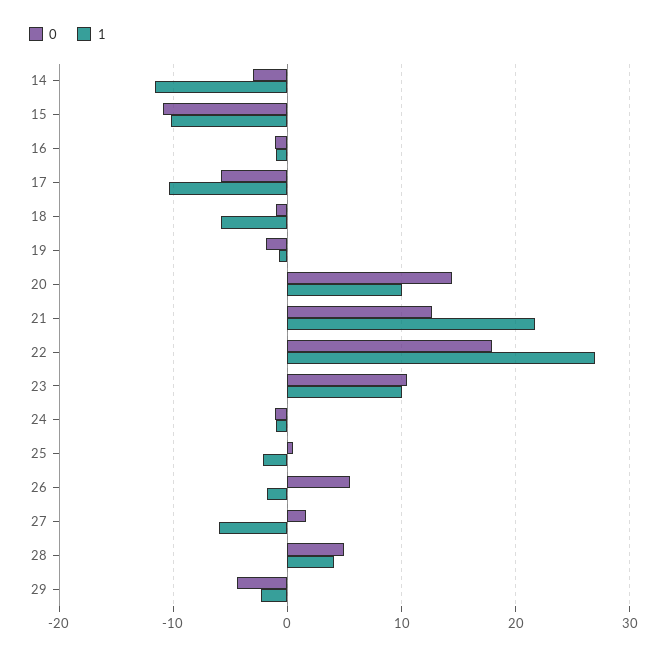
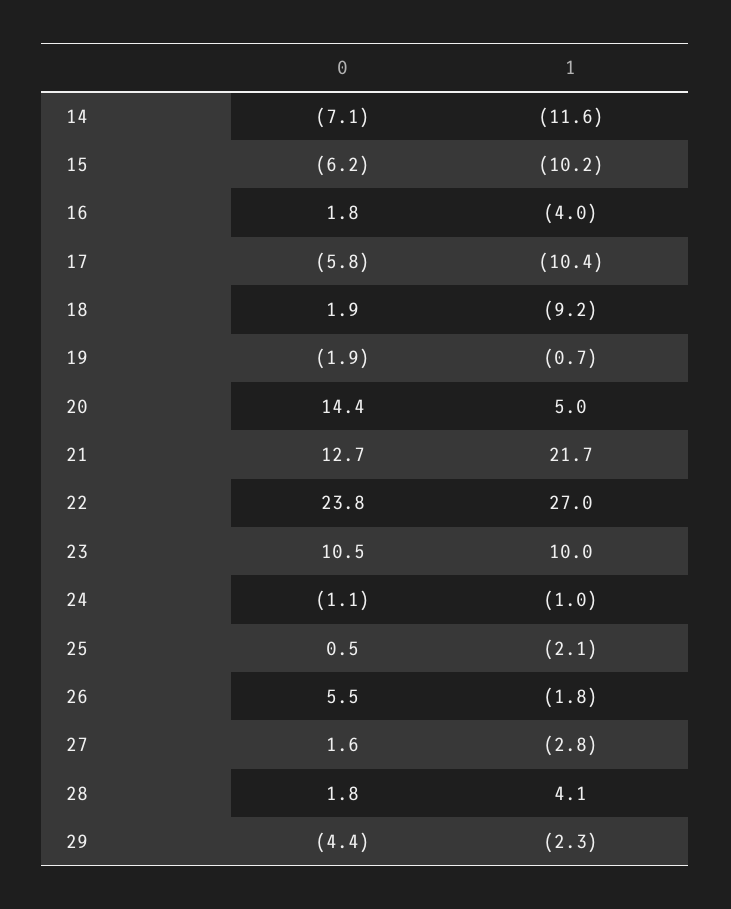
0, 14: -3 -> -7.1
0, 15: -11 -> -6.2
0, 16: -1 -> 1.8
1, 16: -1 -> -4
0, 18: -1 -> 1.9
1, 18: -6 -> -9.2
1, 20: 10 -> 5
0, 22: 18 -> 23.8
1, 27: -6 -> -2.8
0, 28: 5 -> 1.8

